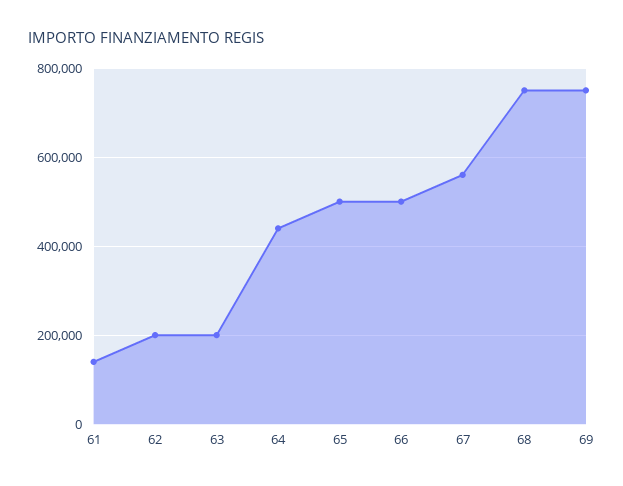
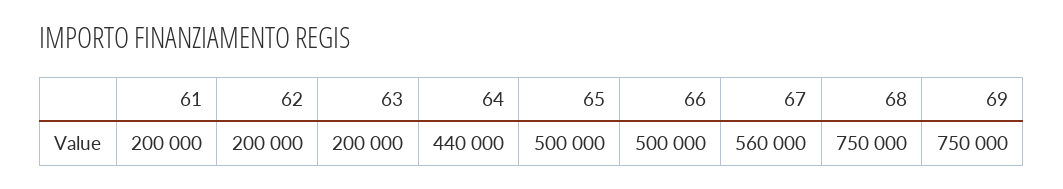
61: 140000 -> 200000

